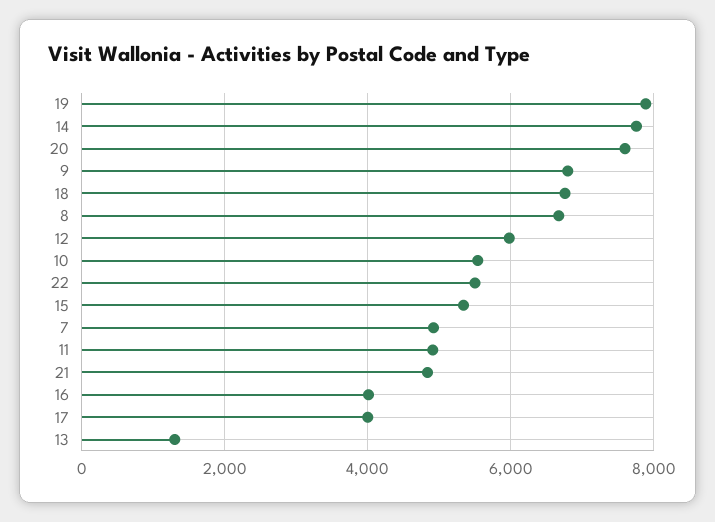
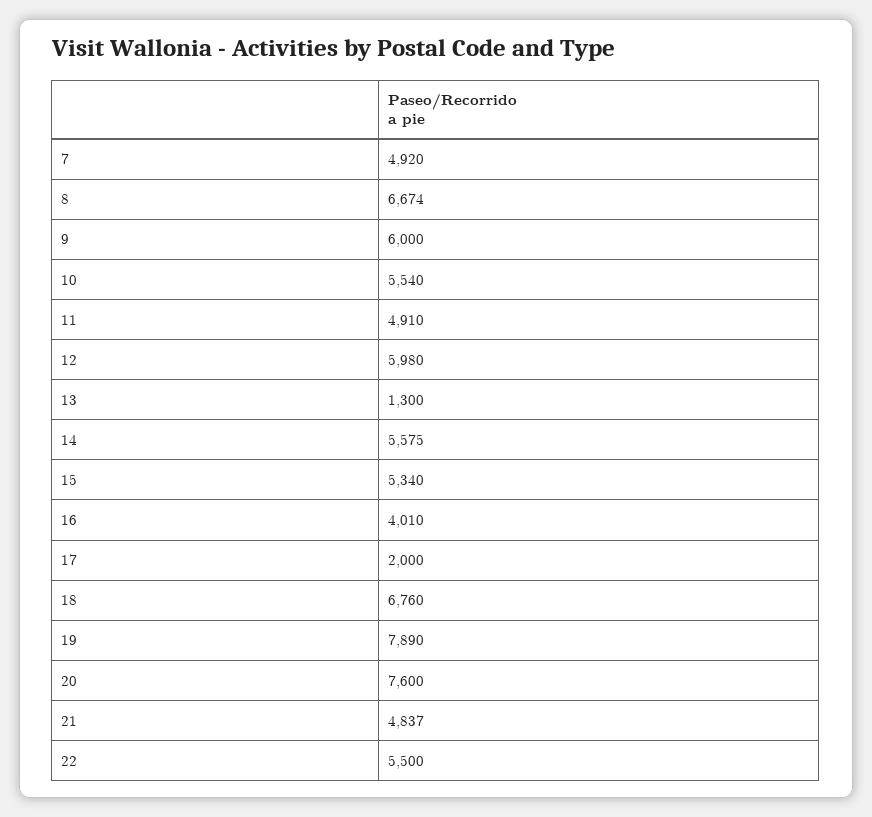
14: 7800 -> 5575
9: 6800 -> 6000
17: 4000 -> 2000

